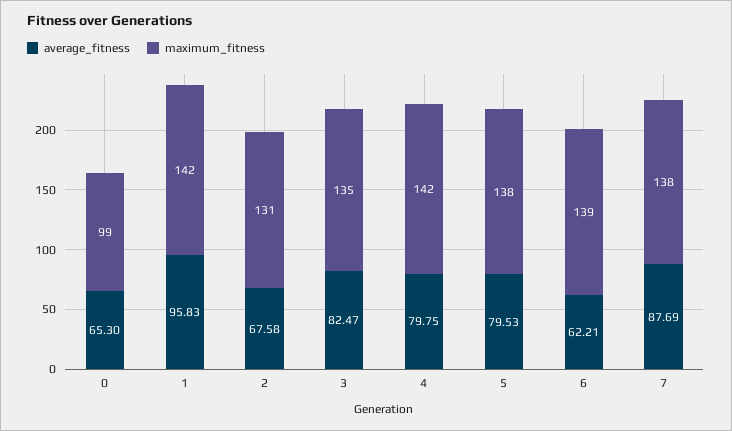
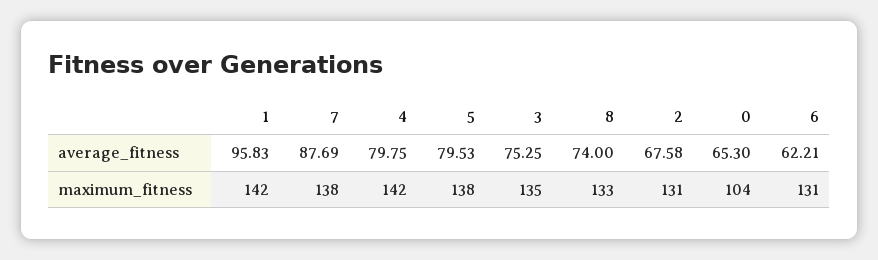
maximum_fitness, 0: 99 -> 104
average_fitness, 3: 82.47 -> 75.25
maximum_fitness, 6: 139 -> 131
average_fitness, 8: none -> 74
maximum_fitness, 8: none -> 133

